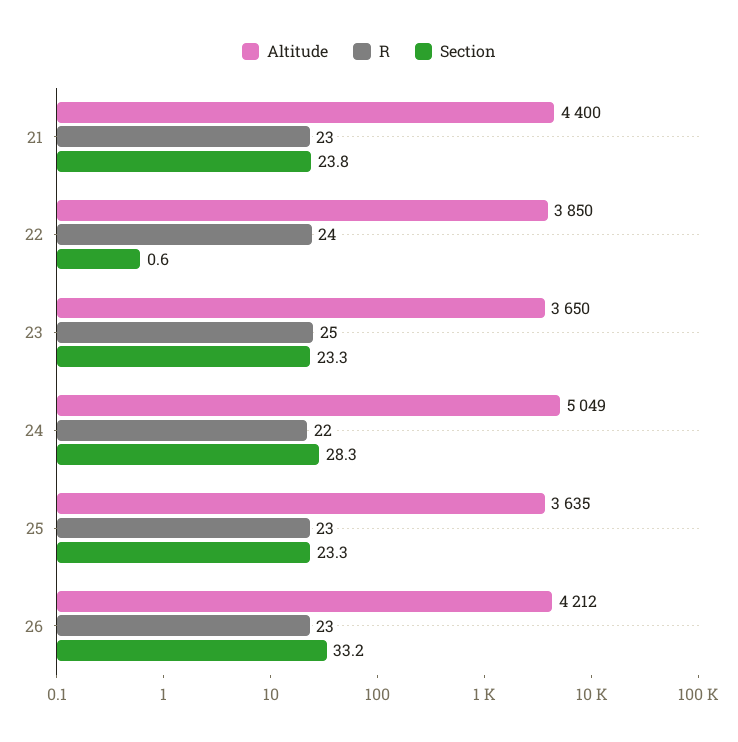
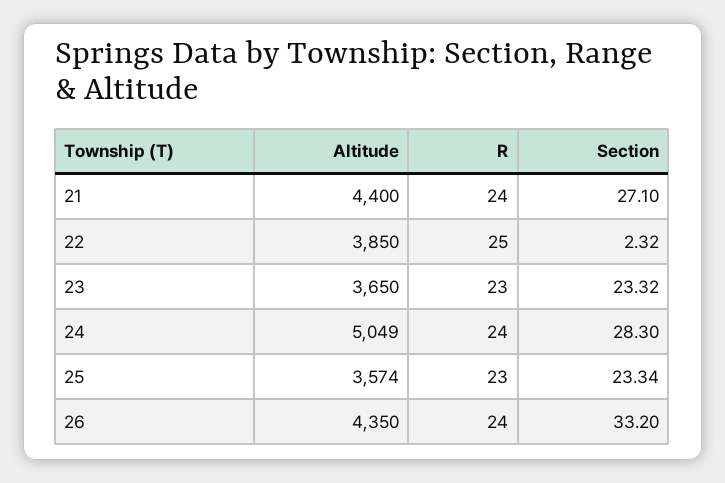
R, 21: 23 -> 24
Section, 21: 23.8 -> 27.1
R, 22: 24 -> 25
Section, 22: 0.6 -> 2.32
R, 23: 25 -> 23
R, 24: 22 -> 24
Altitude, 25: 3635 -> 3574
Altitude, 26: 4212 -> 4350
R, 26: 23 -> 24

